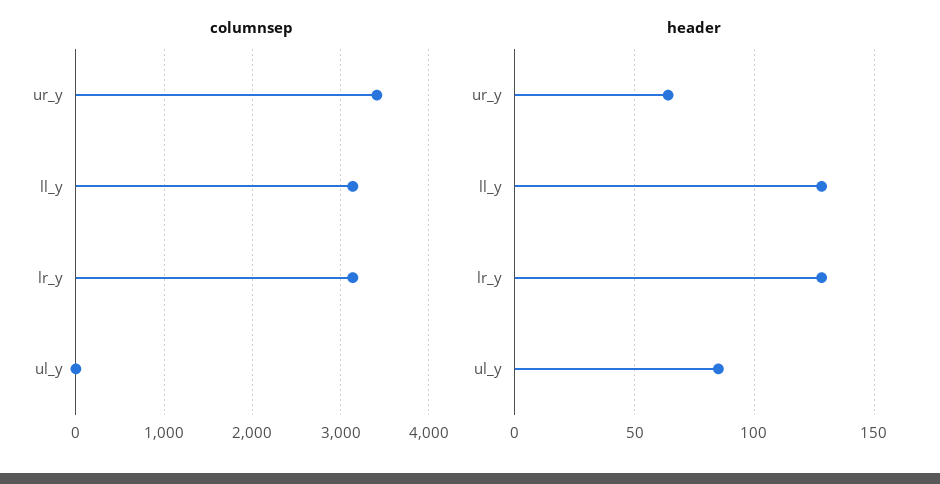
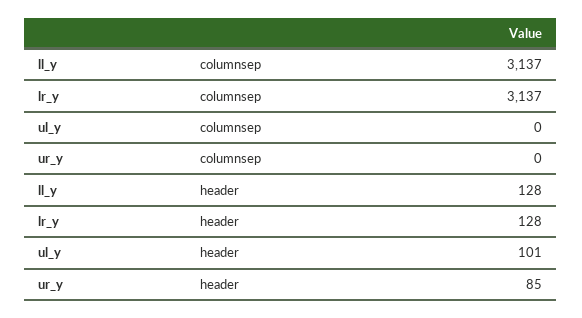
columnsep, ur_y: 3400 -> 0
header, ur_y: 65 -> 85
header, ul_y: 85 -> 101

